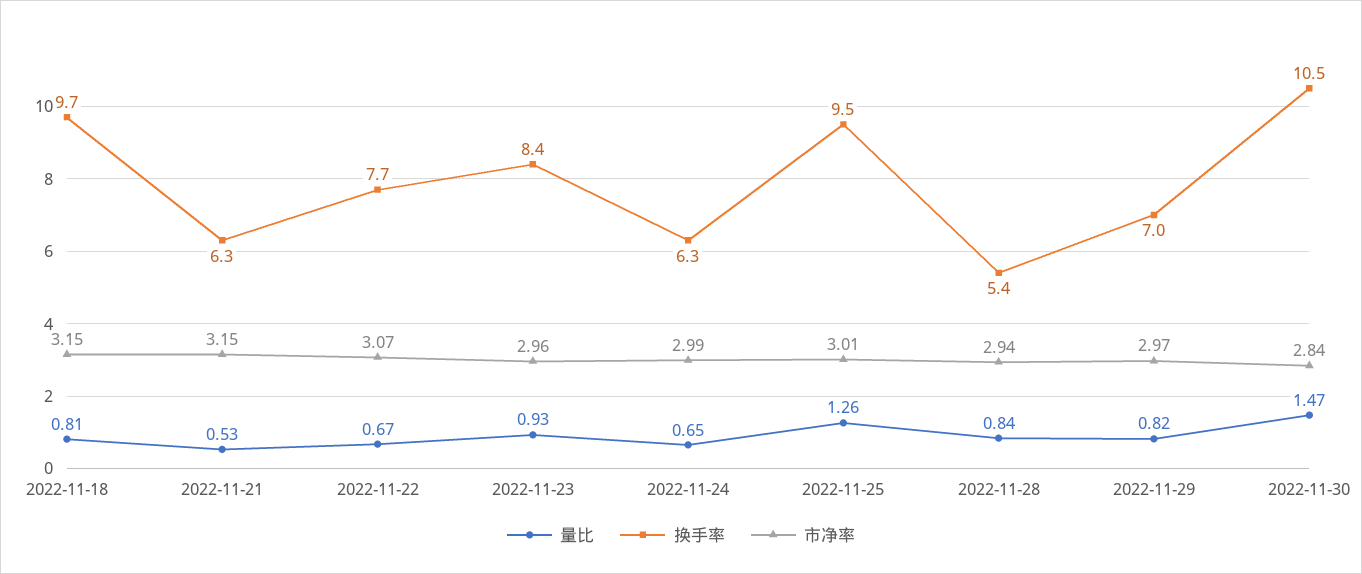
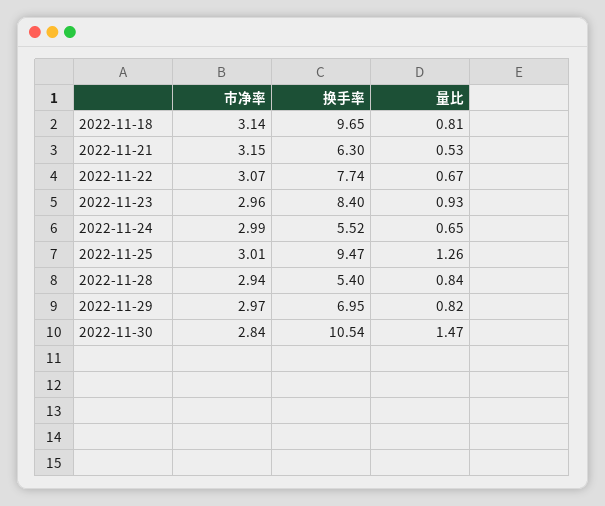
市净率, 2022-11-18: 3.15 -> 3.14
换手率, 2022-11-24: 6.3 -> 5.52

